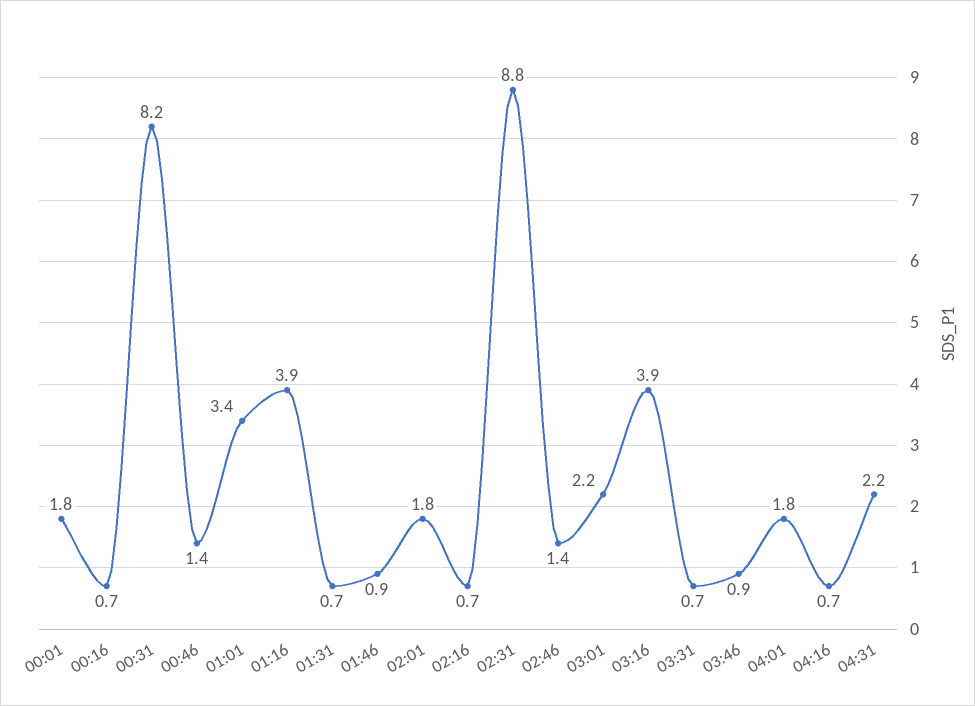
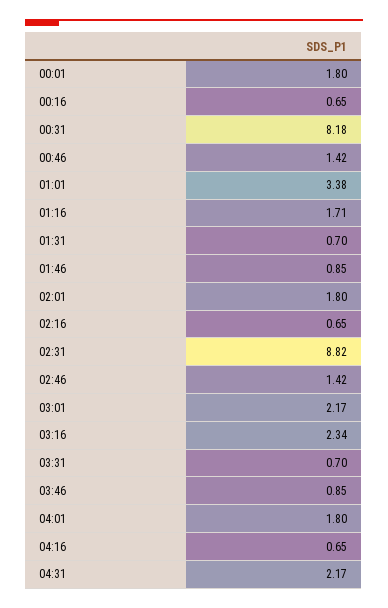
01:16: 3.9 -> 1.71
03:16: 3.9 -> 2.34

